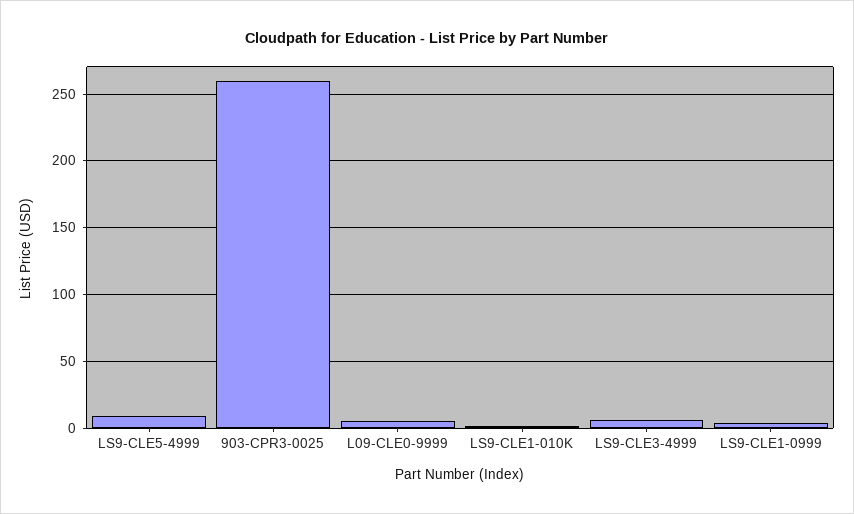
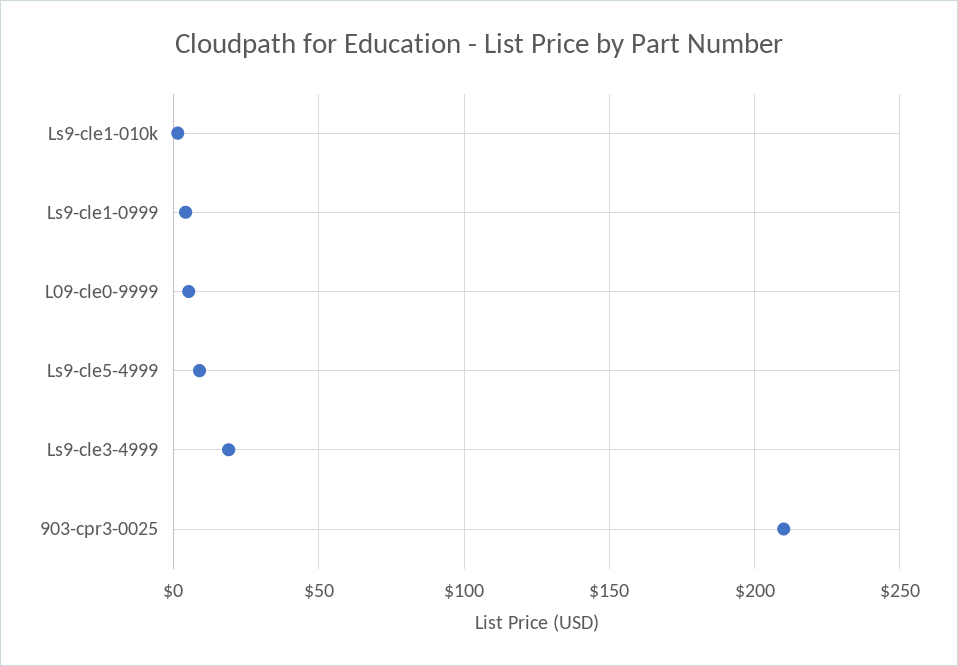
903-CPR3-0025: 260 -> 210
LS9-CLE3-4999: 5 -> 20

